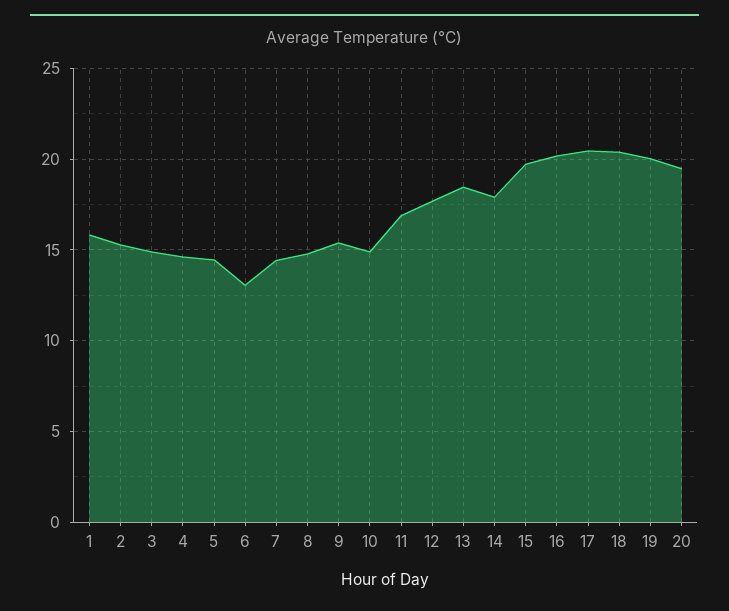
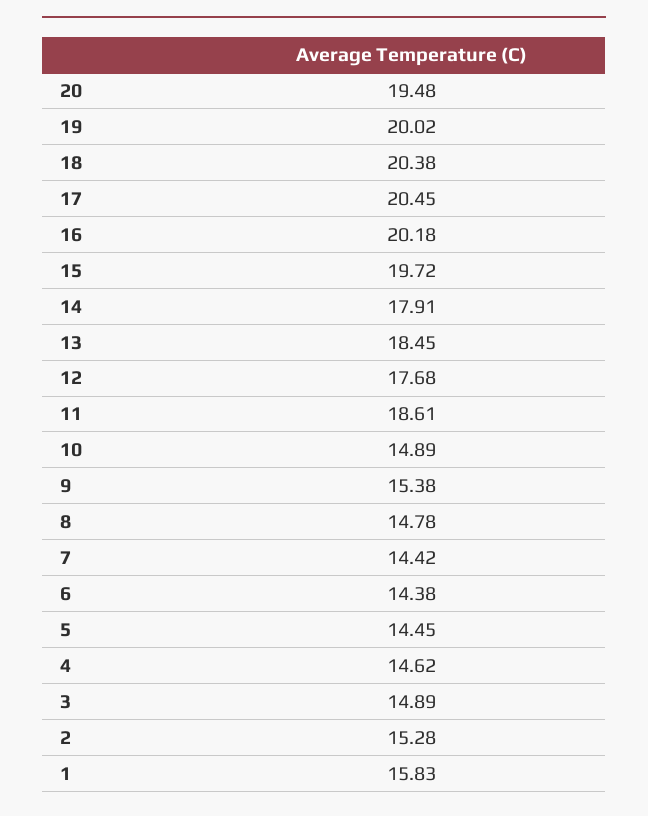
6: 13 -> 14.38
11: 17 -> 18.61

